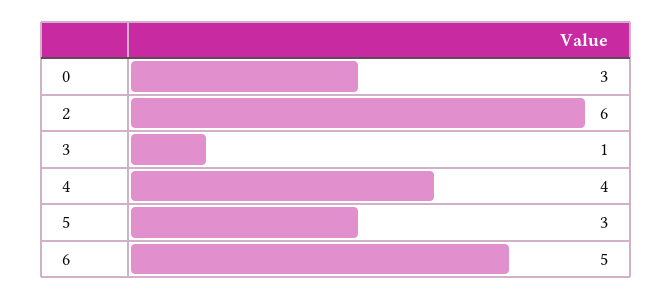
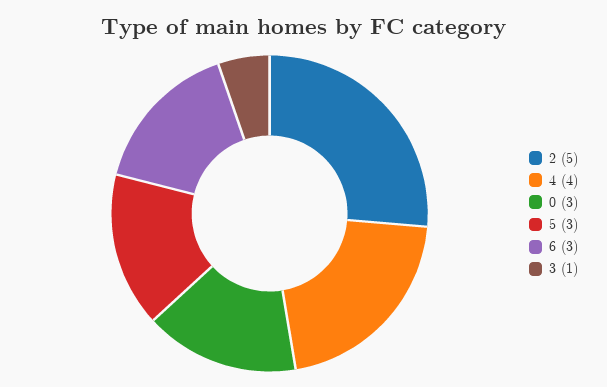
2: 6 -> 5
6: 5 -> 3

